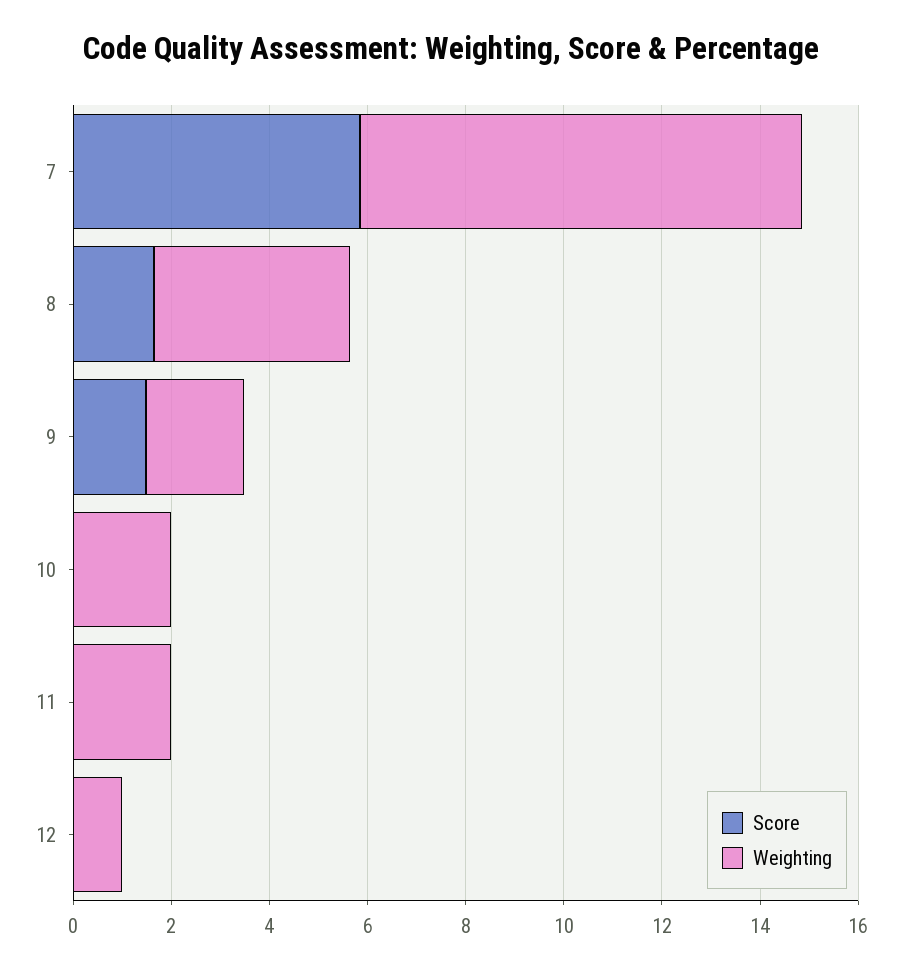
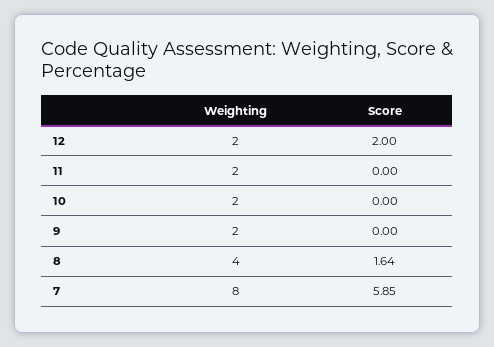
Weighting, 7: 9 -> 8
Score, 9: 1.5 -> 0
Score, 12: 0 -> 2
Weighting, 12: 1 -> 2

